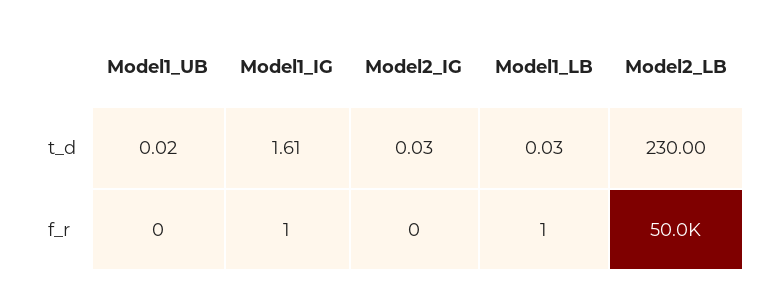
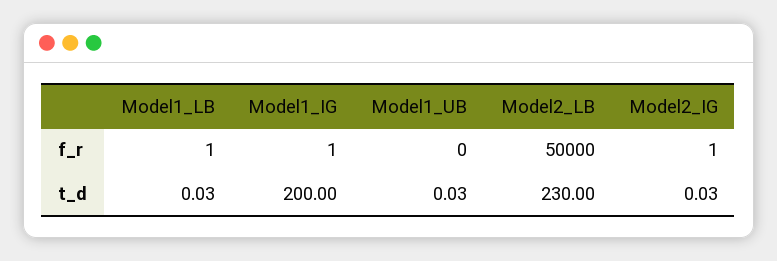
Model1_UB, t_d: 0.02 -> 0.03
Model1_IG, t_d: 1.61 -> 200
Model2_IG, f_r: 0 -> 1

